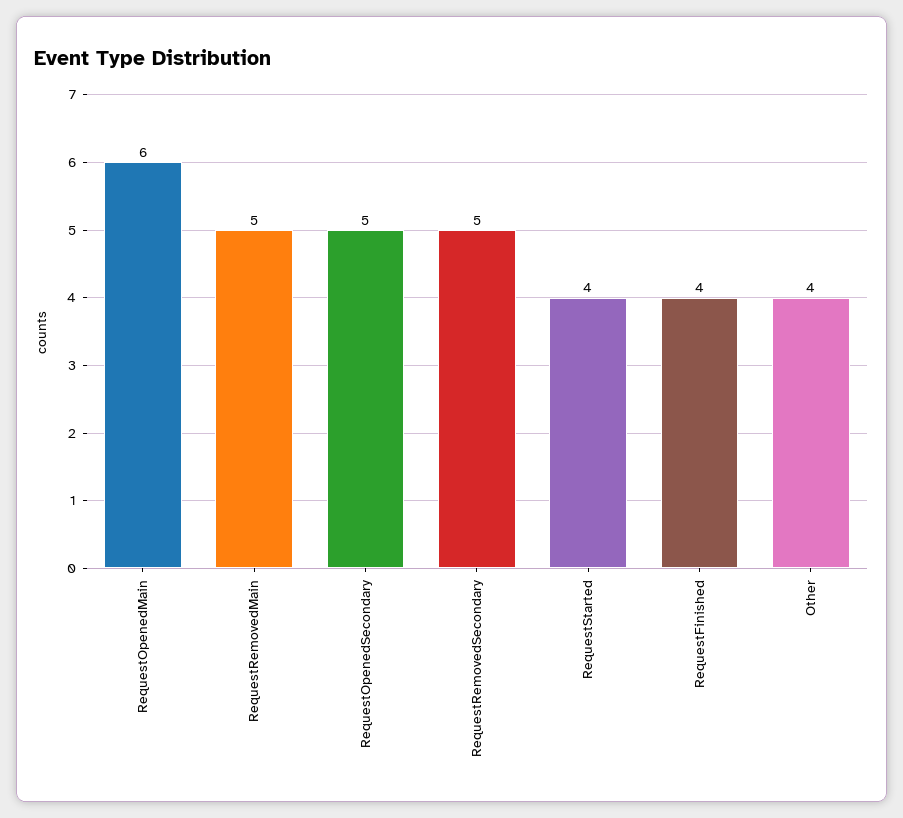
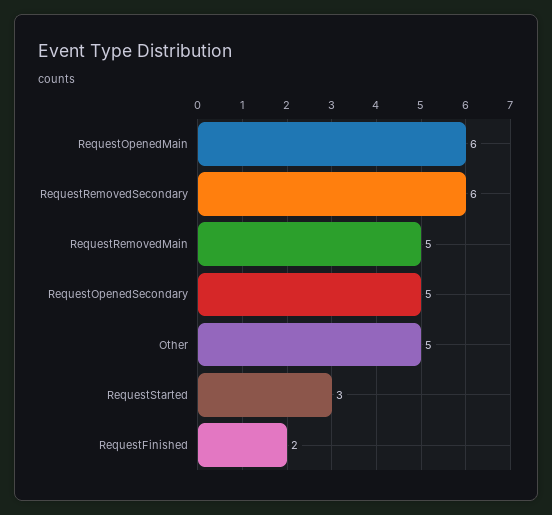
RequestRemovedSecondary: 5 -> 6
RequestStarted: 4 -> 3
RequestFinished: 4 -> 2
Other: 4 -> 5

